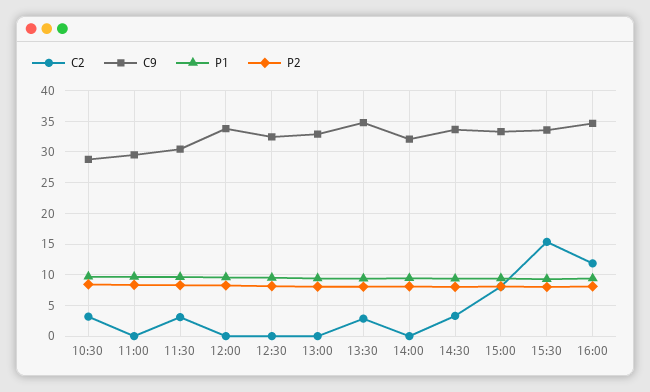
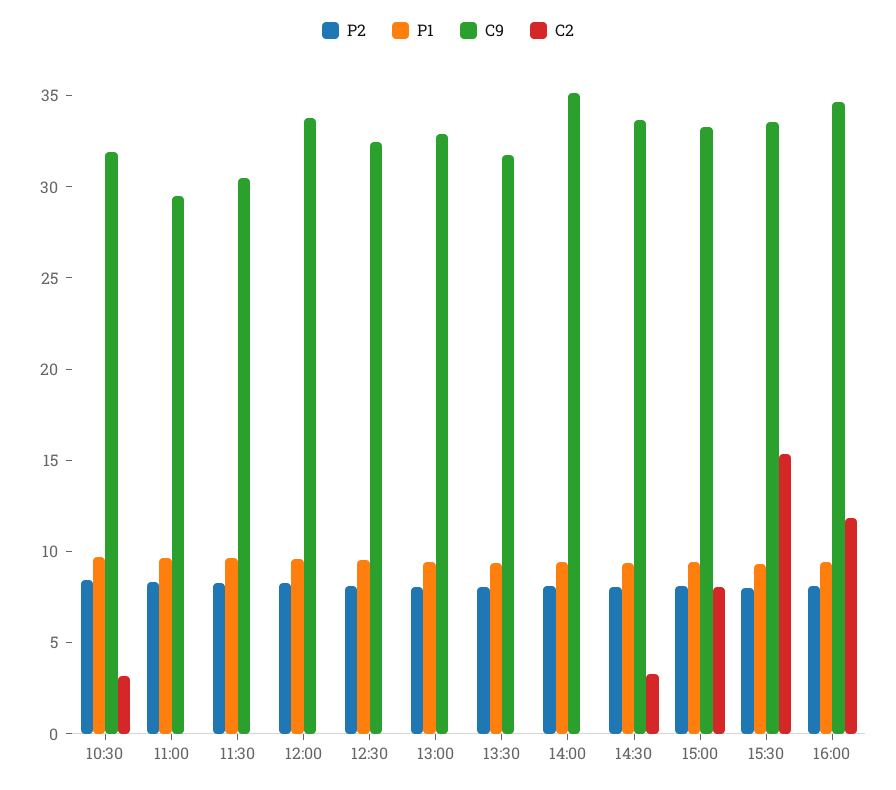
C9, 10:30: 29 -> 32
C2, 11:30: 3 -> 0
C2, 13:30: 3 -> 0
C9, 13:30: 35 -> 32
C9, 14:00: 32 -> 35

